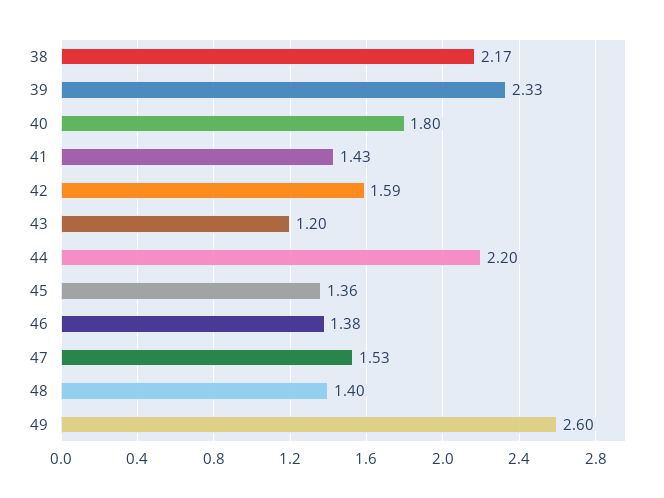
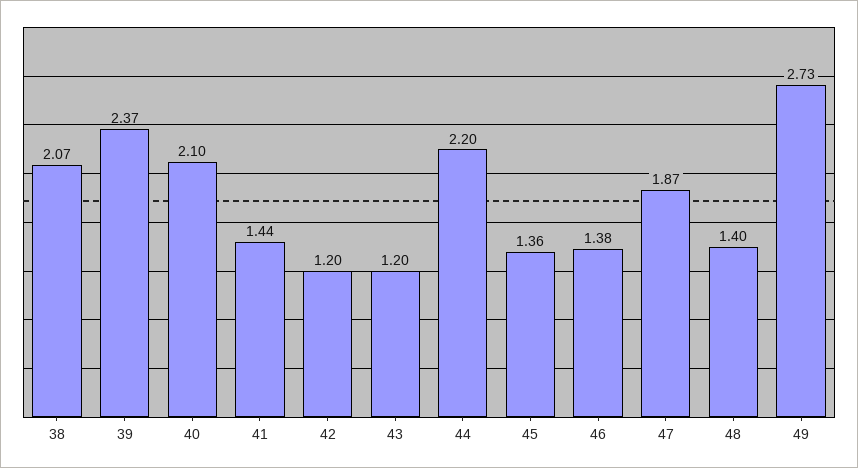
38: 2.17 -> 2.07
39: 2.33 -> 2.37
40: 1.8 -> 2.1
41: 1.43 -> 1.44
42: 1.59 -> 1.2
47: 1.53 -> 1.87
49: 2.6 -> 2.73

